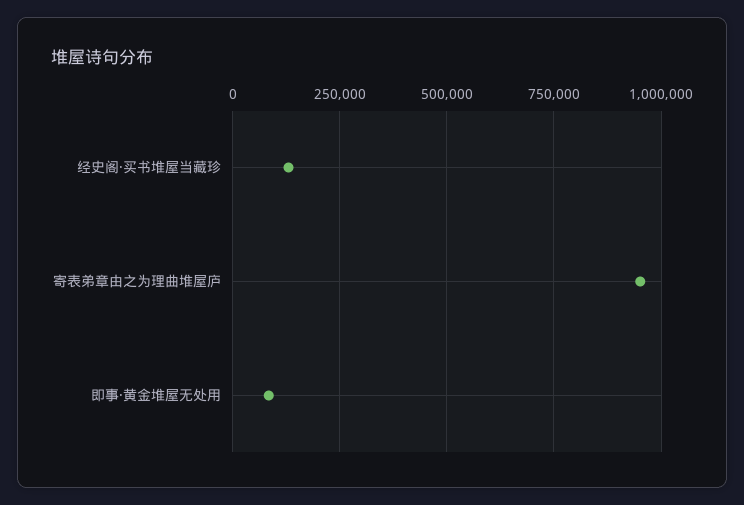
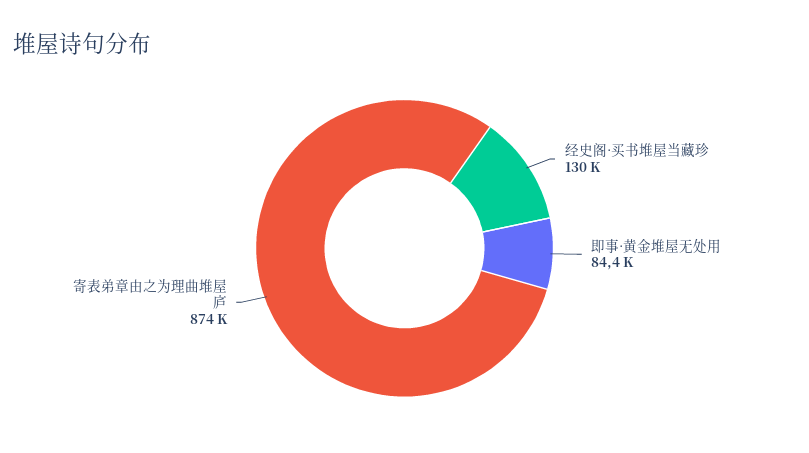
寄表弟章由之为理曲堆屋庐: 950000 -> 874000

